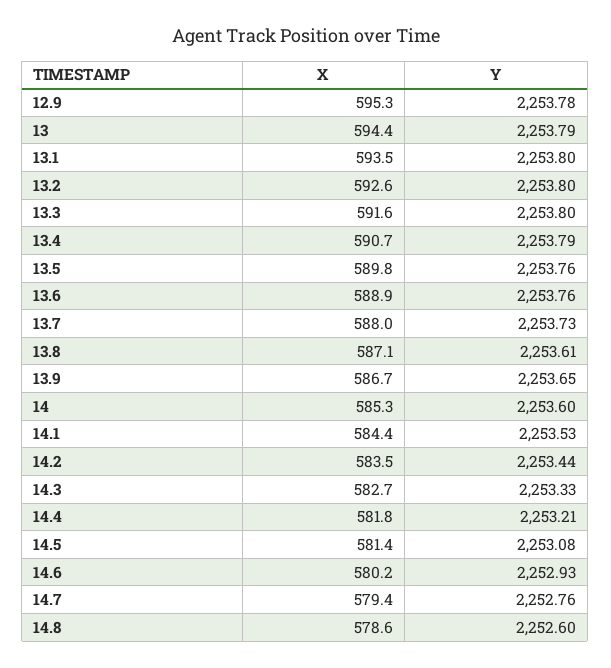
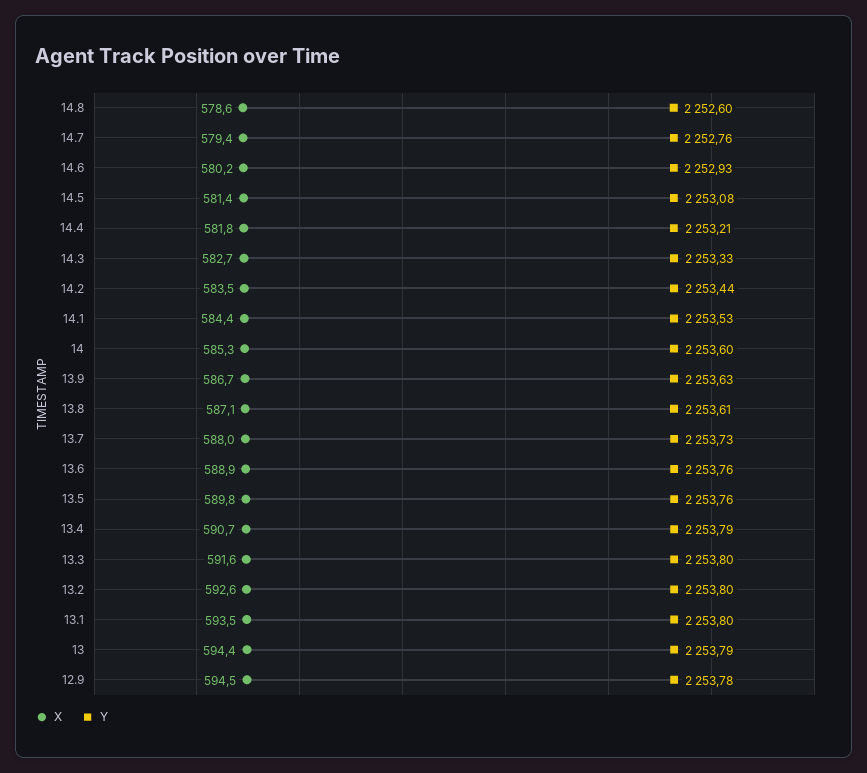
X, 12.9: 595.3 -> 594.5
Y, 13.9: 2253.65 -> 2253.63

